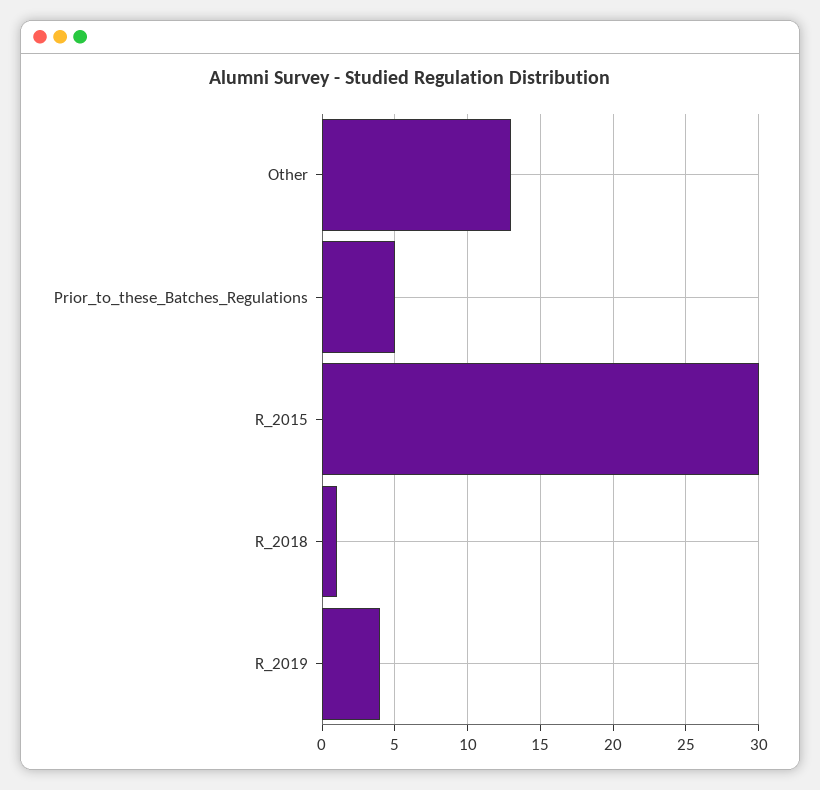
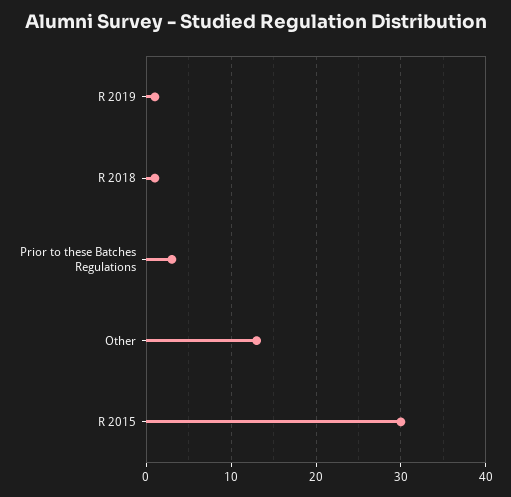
Prior_to_these_Batches_Regulations: 5 -> 3
R_2019: 4 -> 1

